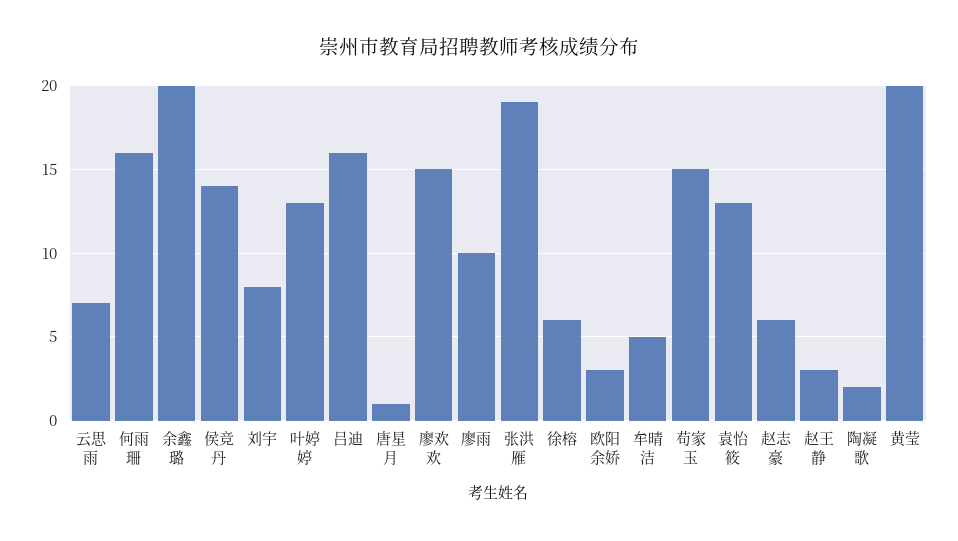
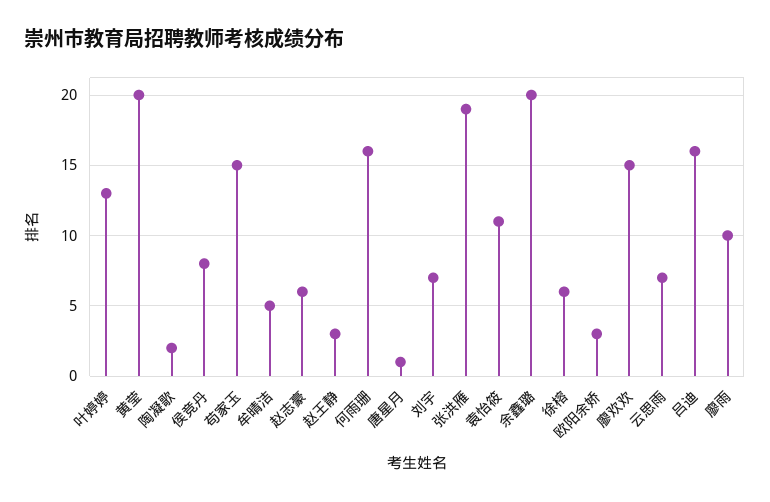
侯竞丹: 14 -> 8
刘宇: 8 -> 7
袁怡筱: 13 -> 11

